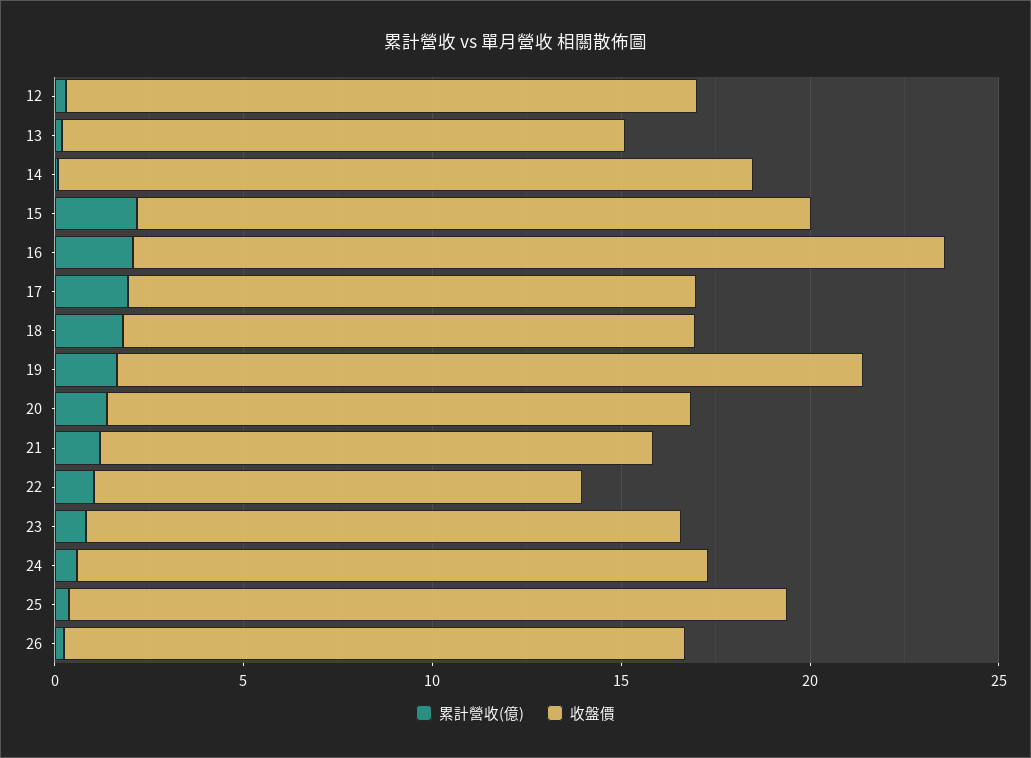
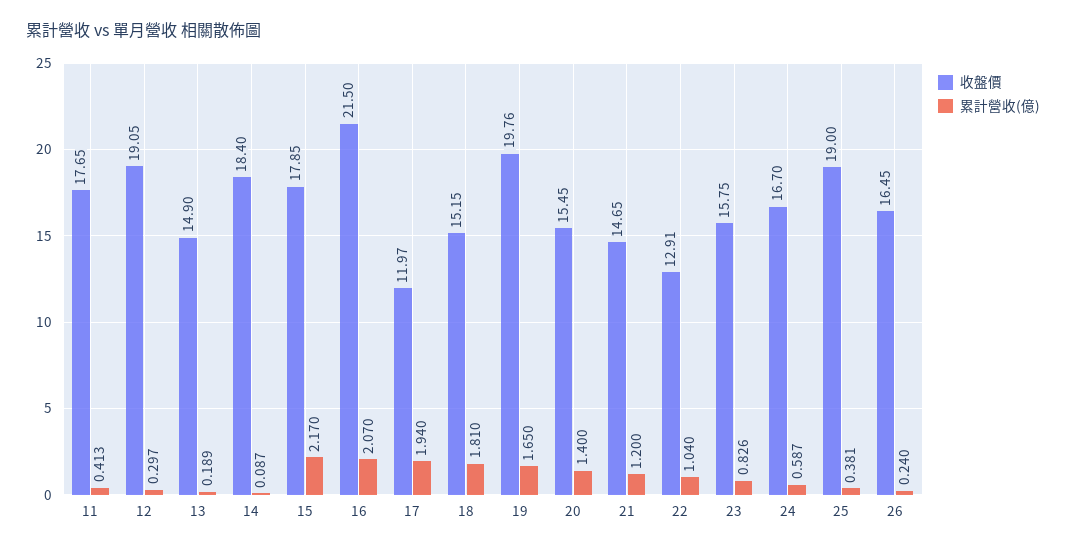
收盤價, 12: 17 -> 19.05
收盤價, 17: 15 -> 11.97
收盤價, 11: none -> 17.65
累計營收(億), 11: none -> 0.413

